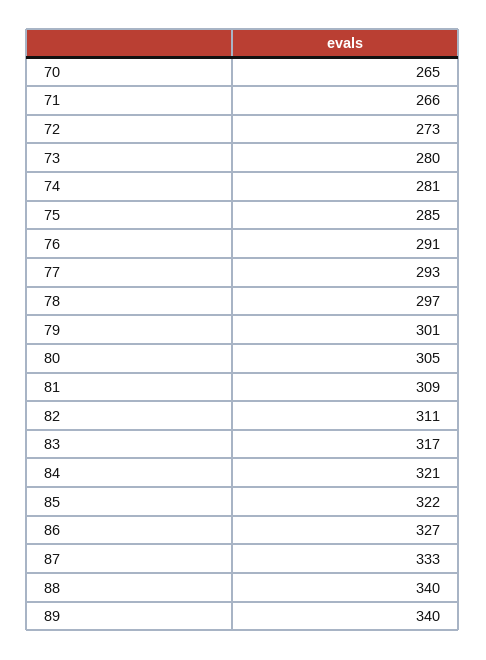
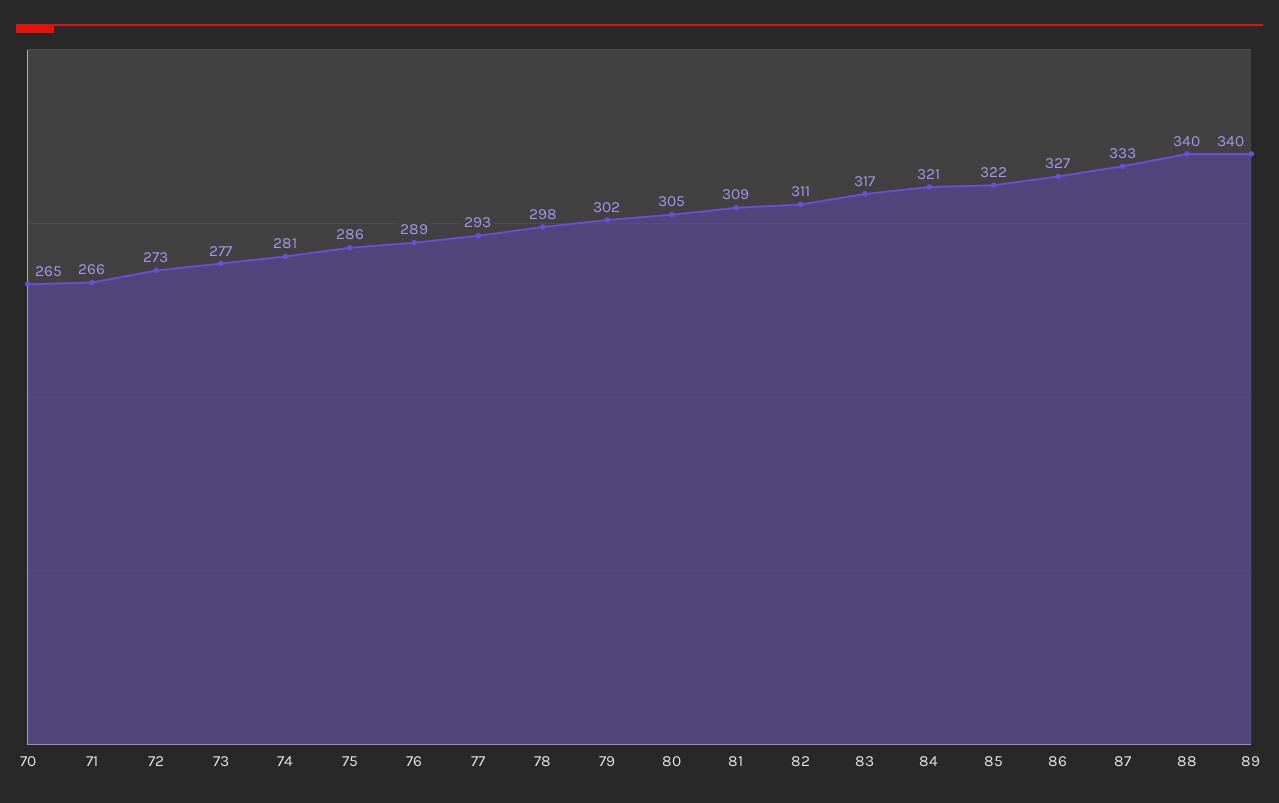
73: 280 -> 277
75: 285 -> 286
76: 291 -> 289
78: 297 -> 298
79: 301 -> 302

